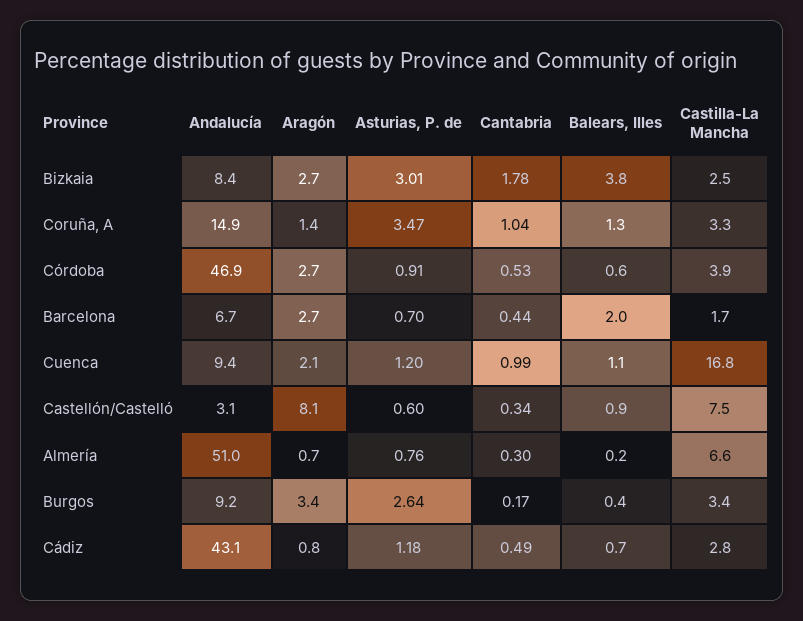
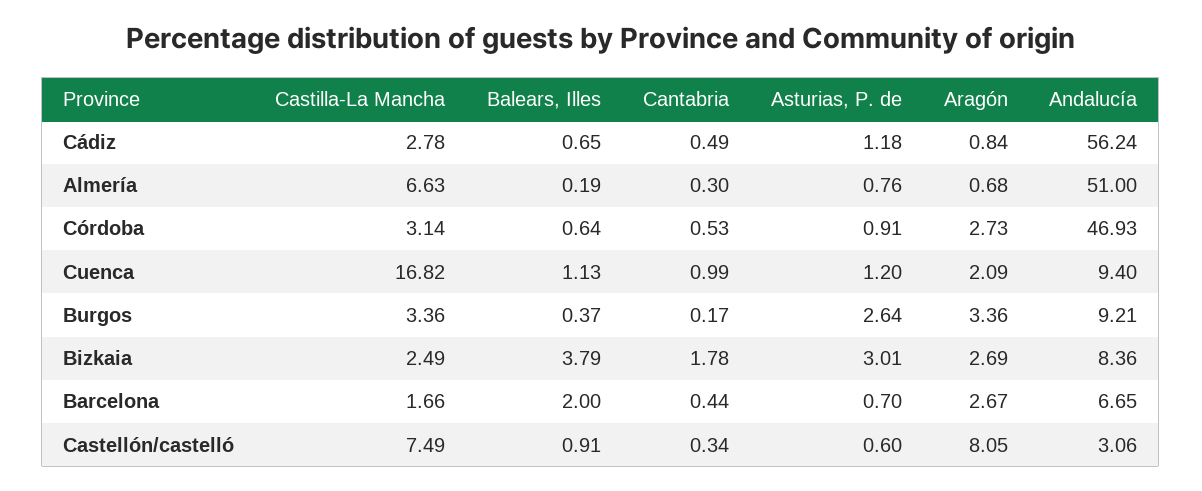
Andalucía, Coruña, A: 14.9 -> none
Aragón, Coruña, A: 1.4 -> none
Asturias, P. de, Coruña, A: 3.47 -> none
Cantabria, Coruña, A: 1.04 -> none
Balears, Illes, Coruña, A: 1.3 -> none
Castilla-La Mancha, Coruña, A: 3.3 -> none
Castilla-La Mancha, Córdoba: 3.9 -> 3.14
Andalucía, Cádiz: 43.1 -> 56.24

